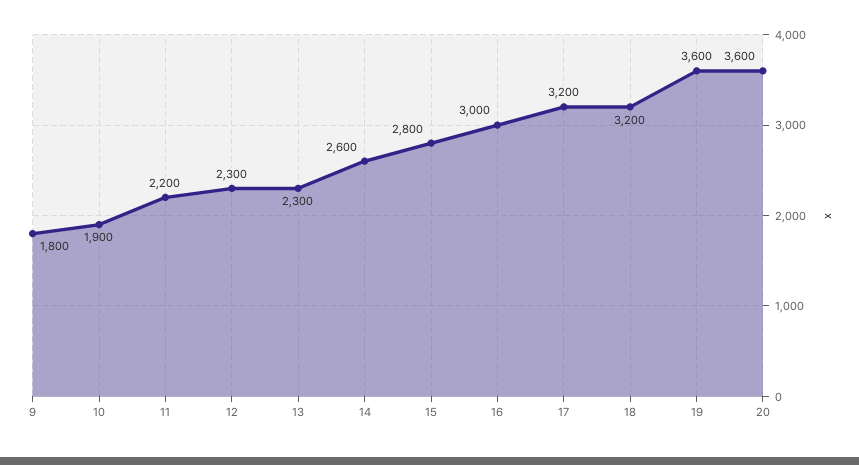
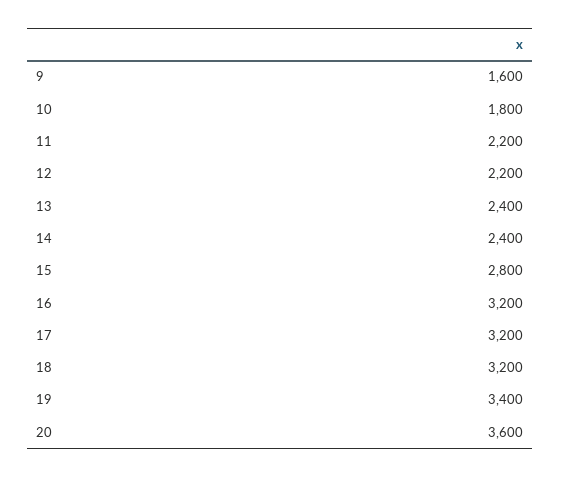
9: 1800 -> 1600
10: 1900 -> 1800
12: 2300 -> 2200
13: 2300 -> 2400
14: 2600 -> 2400
16: 3000 -> 3200
19: 3600 -> 3400

